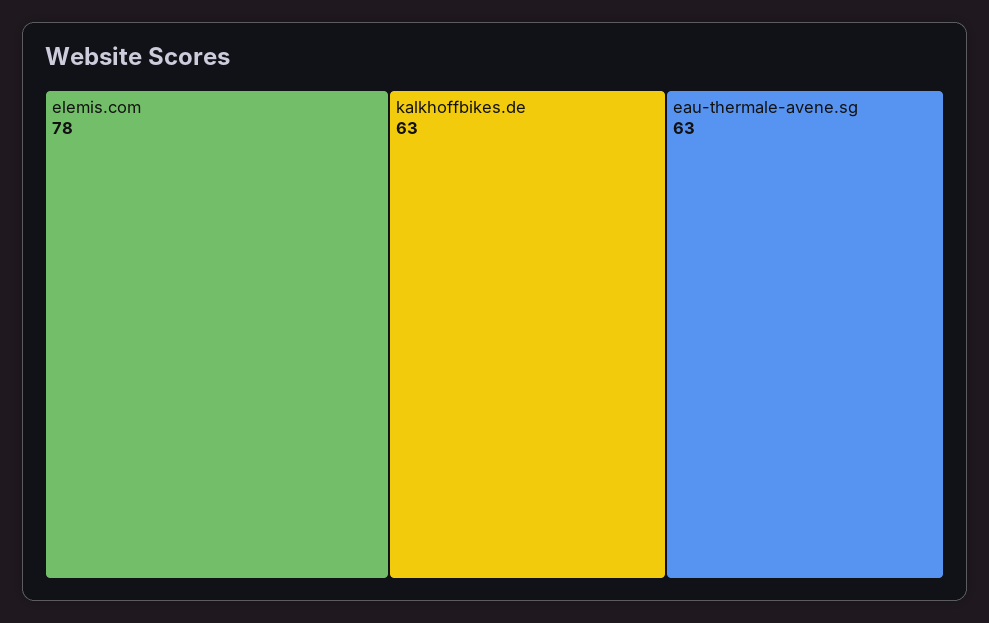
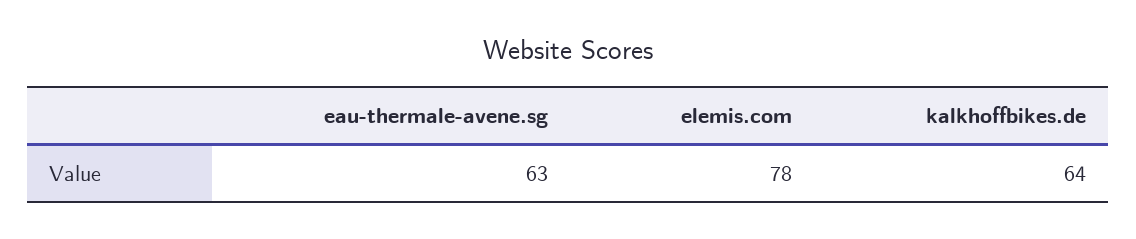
kalkhoffbikes.de: 63 -> 64

